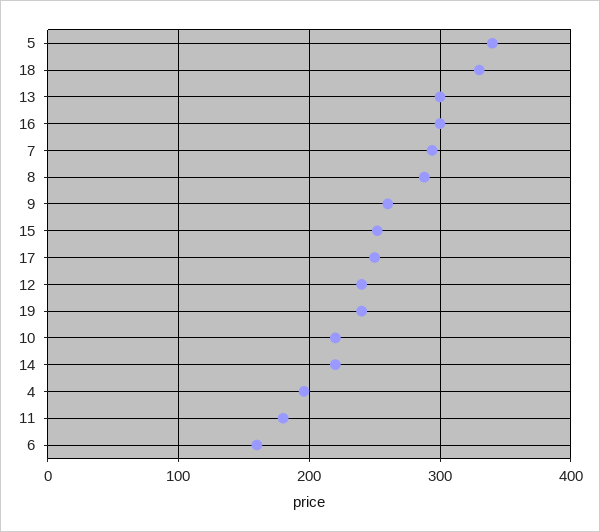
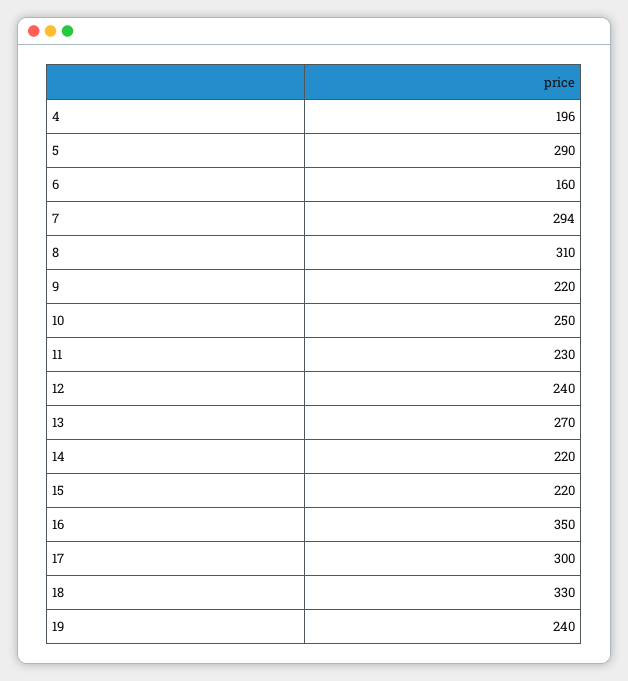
5: 340 -> 290
13: 300 -> 270
16: 300 -> 350
8: 290 -> 310
9: 260 -> 220
15: 250 -> 220
17: 250 -> 300
10: 220 -> 250
11: 180 -> 230

